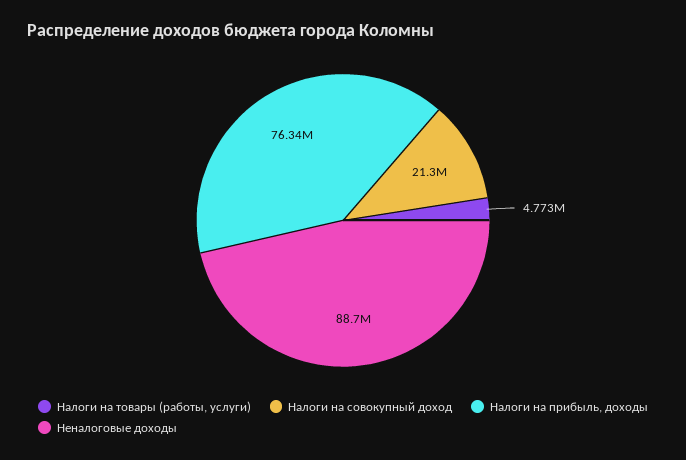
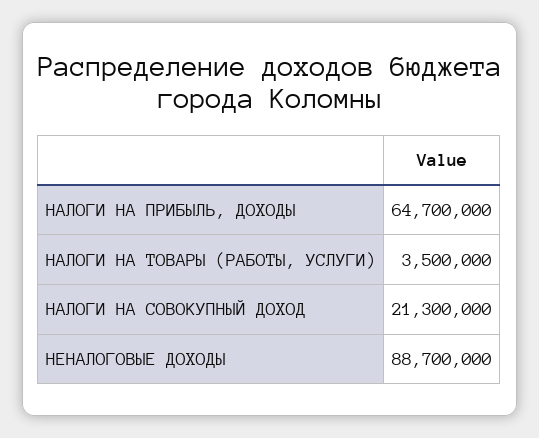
Налоги на товары (работы, услуги): 4773000 -> 3500000
Налоги на прибыль, доходы: 76340000 -> 64700000

